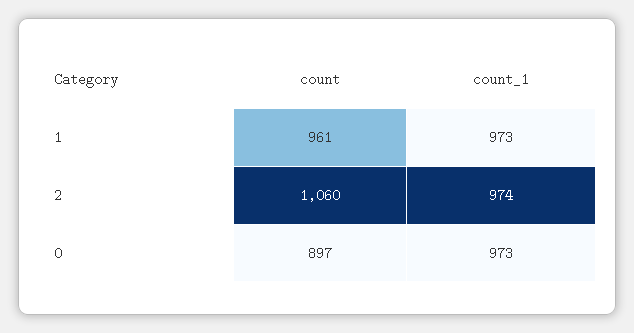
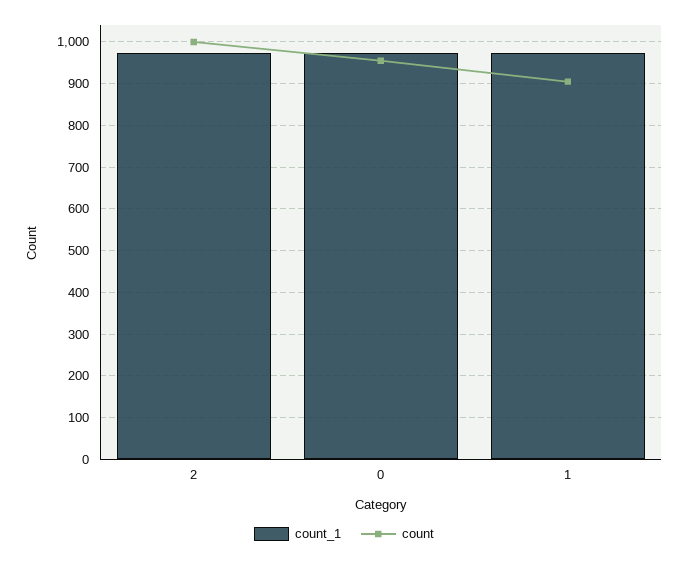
count, 1: 961 -> 900
count, 2: 1060 -> 1000
count, 0: 897 -> 960

